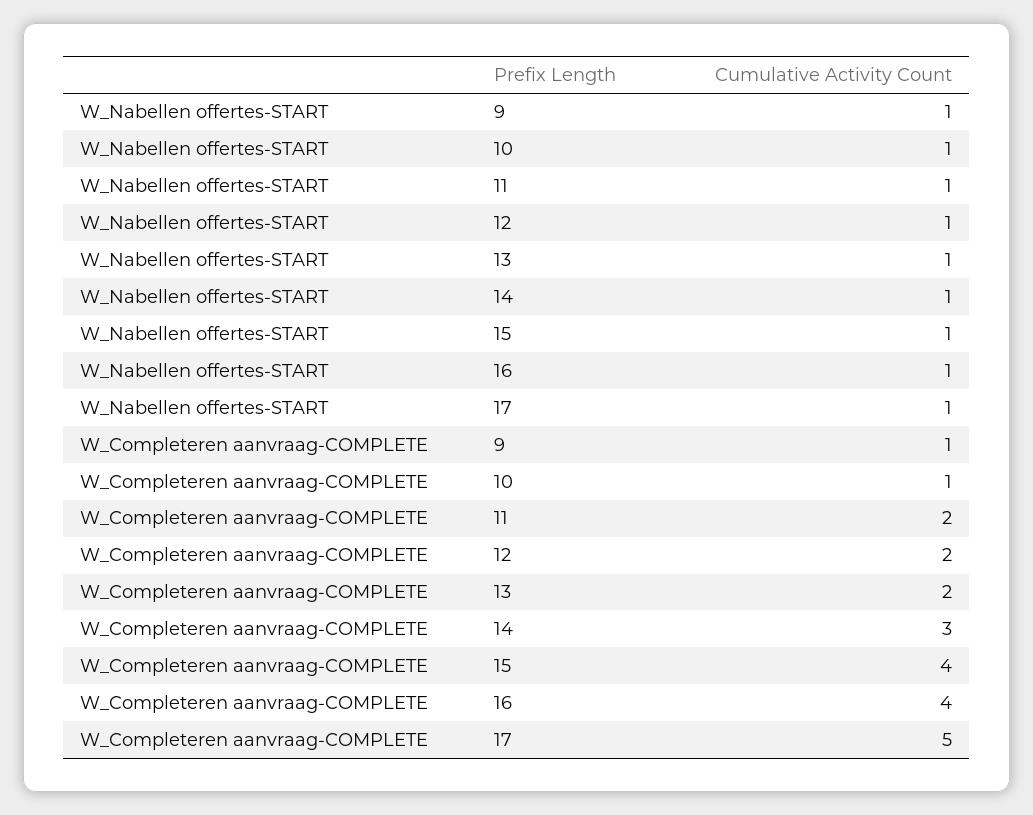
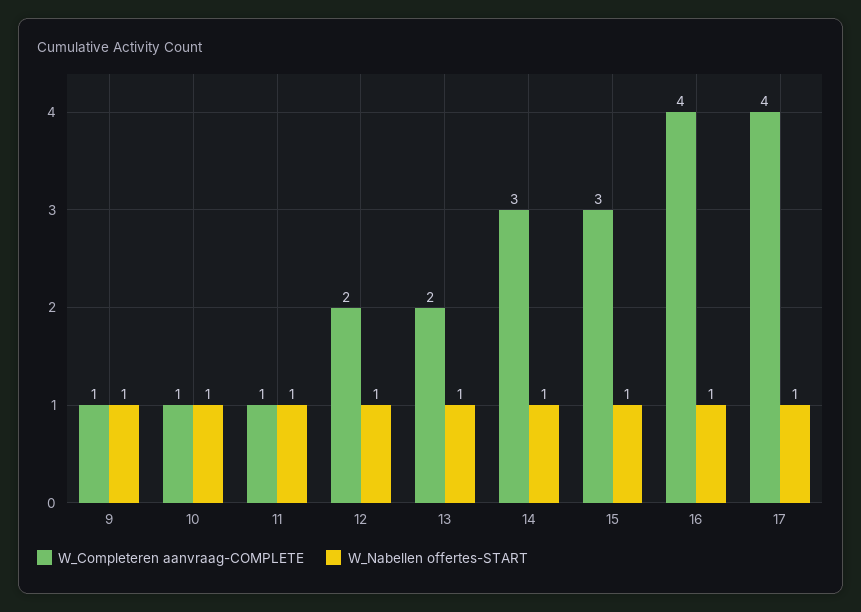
W_Completeren aanvraag-COMPLETE, 11: 2 -> 1
W_Completeren aanvraag-COMPLETE, 15: 4 -> 3
W_Completeren aanvraag-COMPLETE, 17: 5 -> 4

